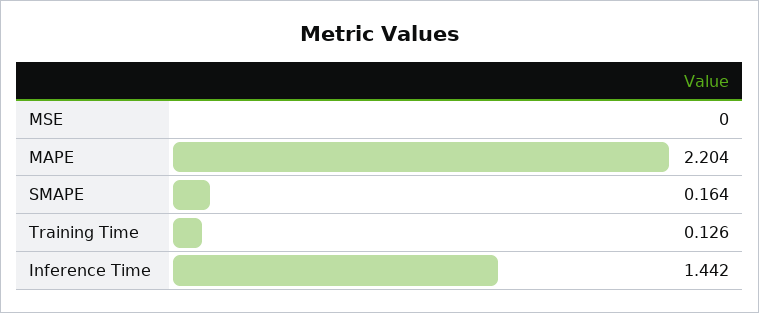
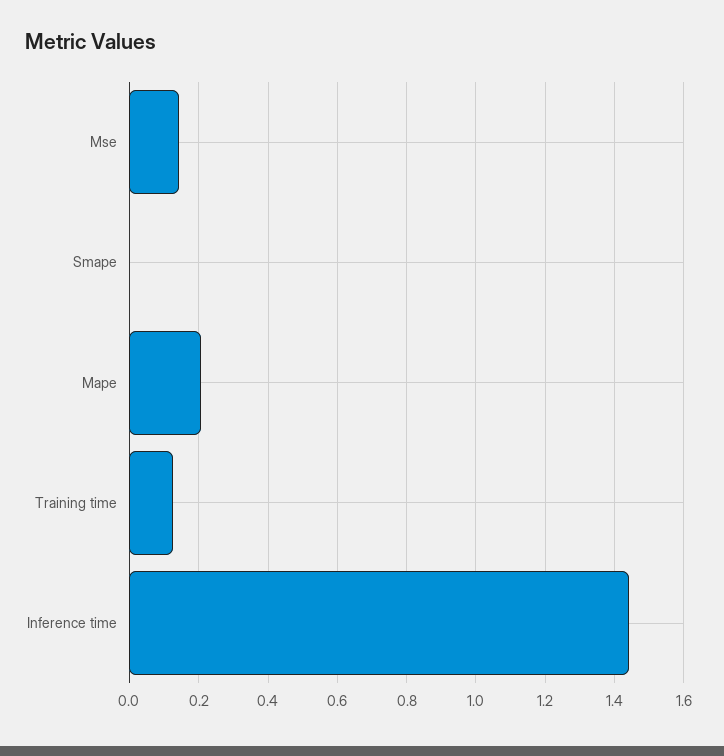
MSE: 0 -> 0.14
MAPE: 2.204 -> 0.2
SMAPE: 0.164 -> 0

